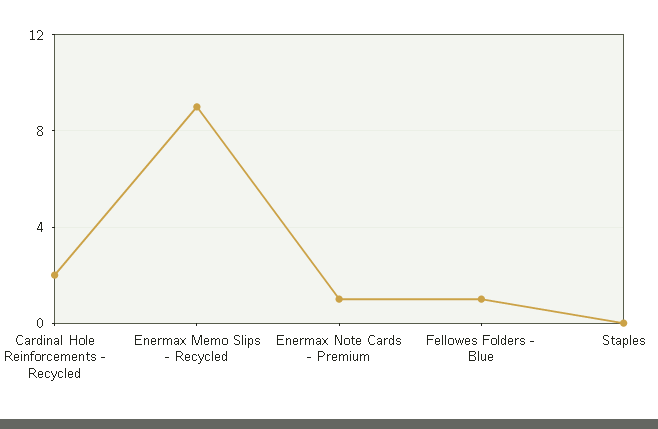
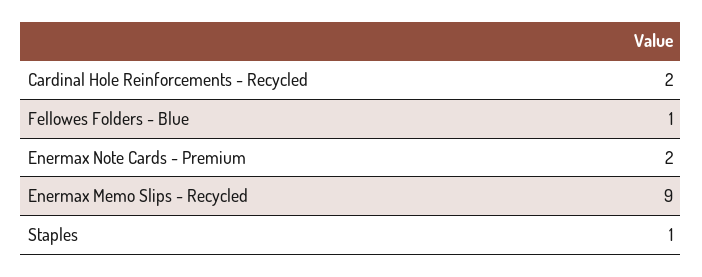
Enermax Note Cards - Premium: 1 -> 2
Staples: 0 -> 1

